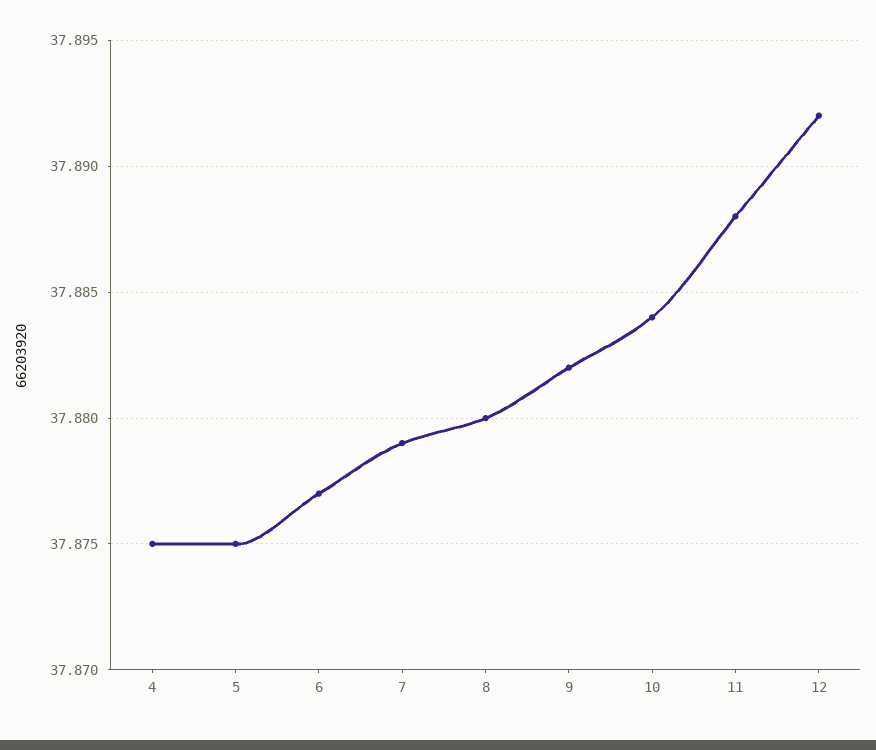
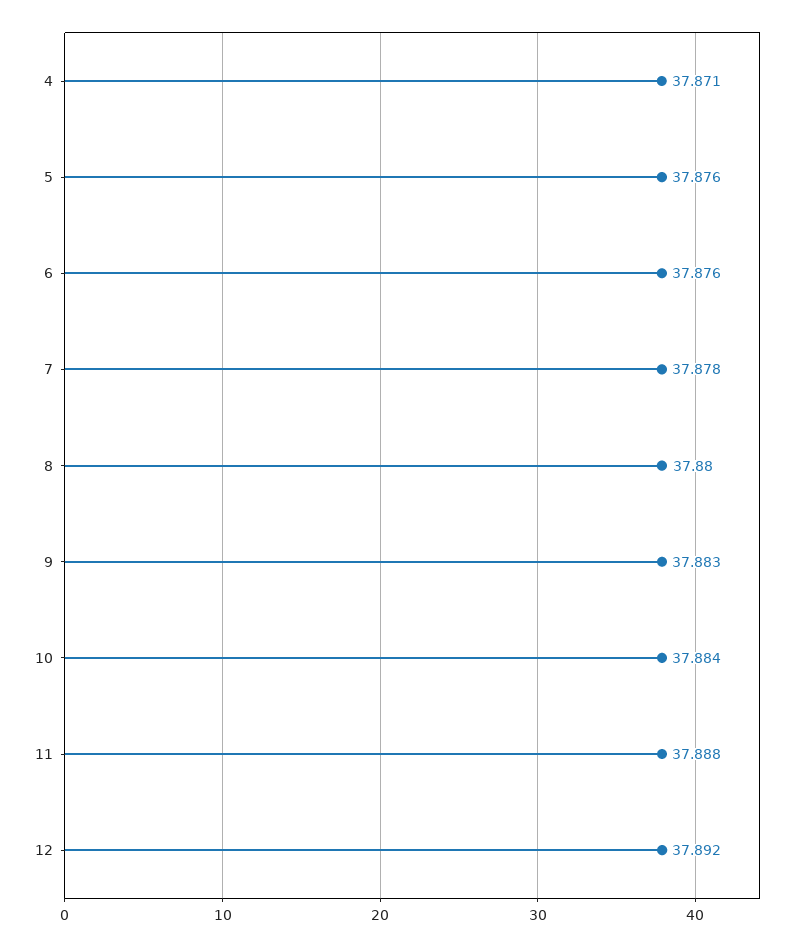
4: 37.875 -> 37.871
5: 37.875 -> 37.876
6: 37.877 -> 37.876
7: 37.879 -> 37.878
9: 37.882 -> 37.883

